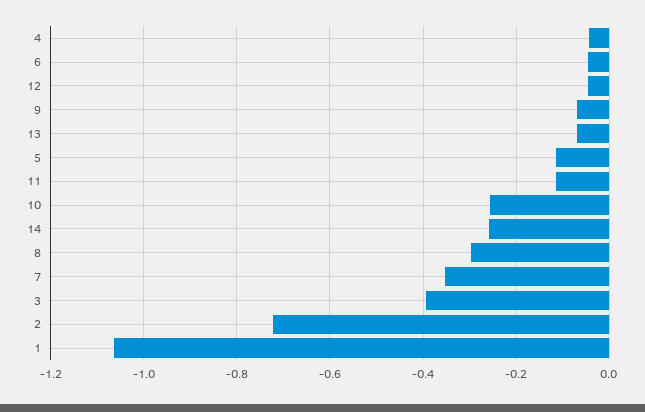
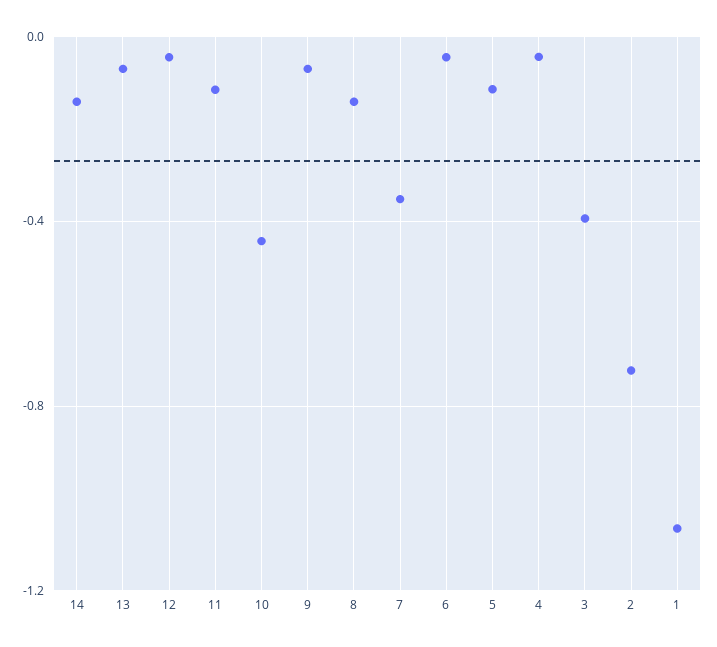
10: -0.26 -> -0.45
14: -0.26 -> -0.15
8: -0.3 -> -0.15

